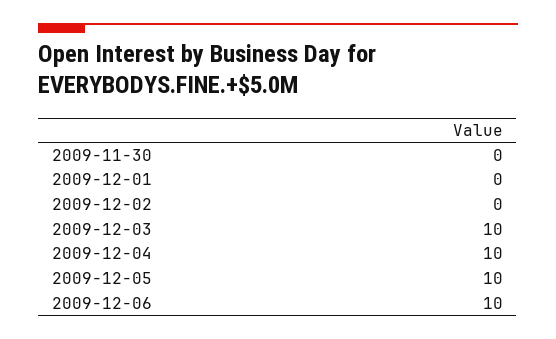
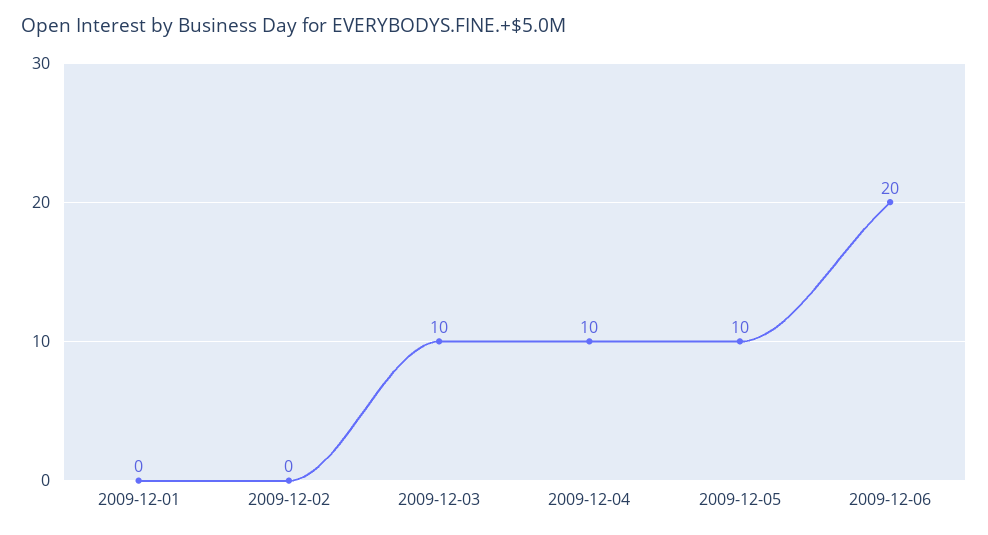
2009-11-30: 0 -> none
2009-12-06: 10 -> 20

